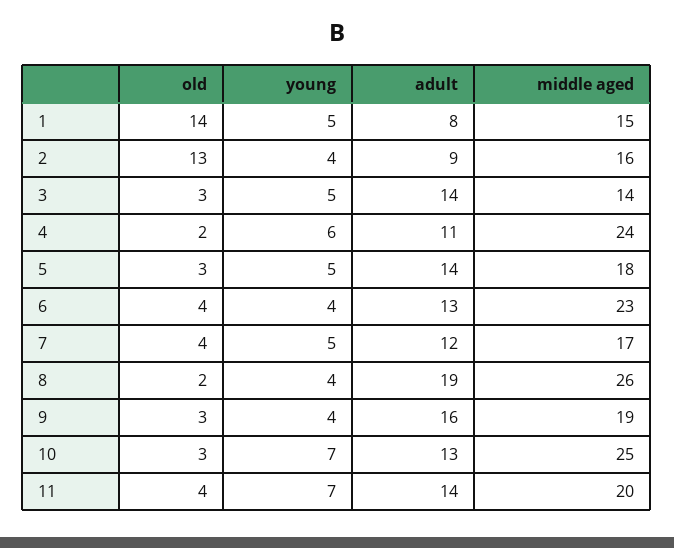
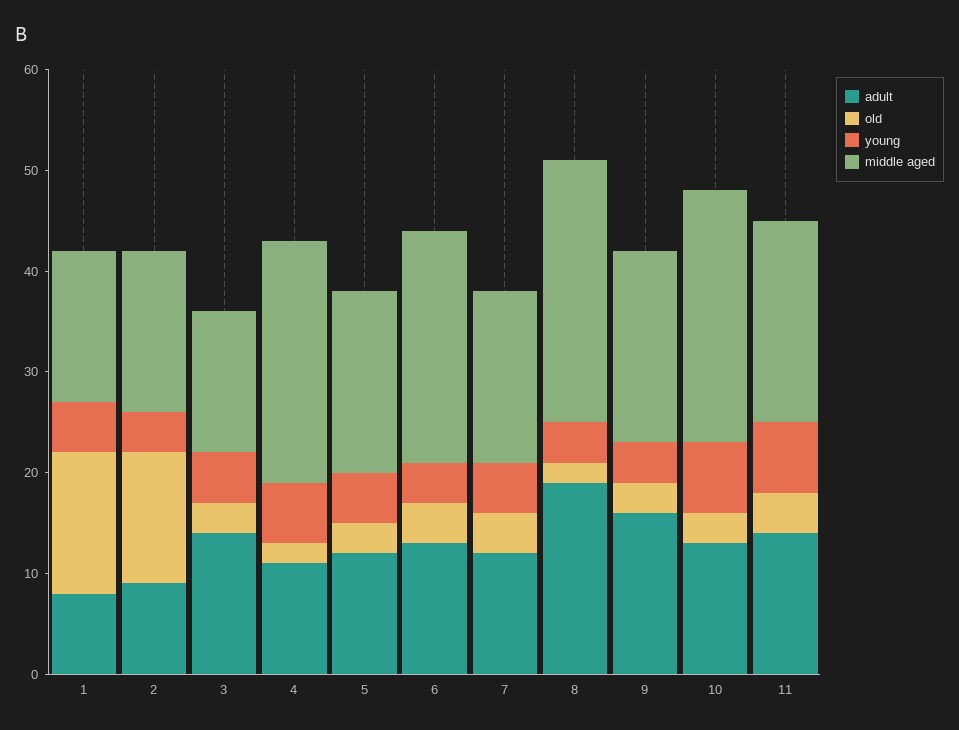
adult, 5: 14 -> 12

